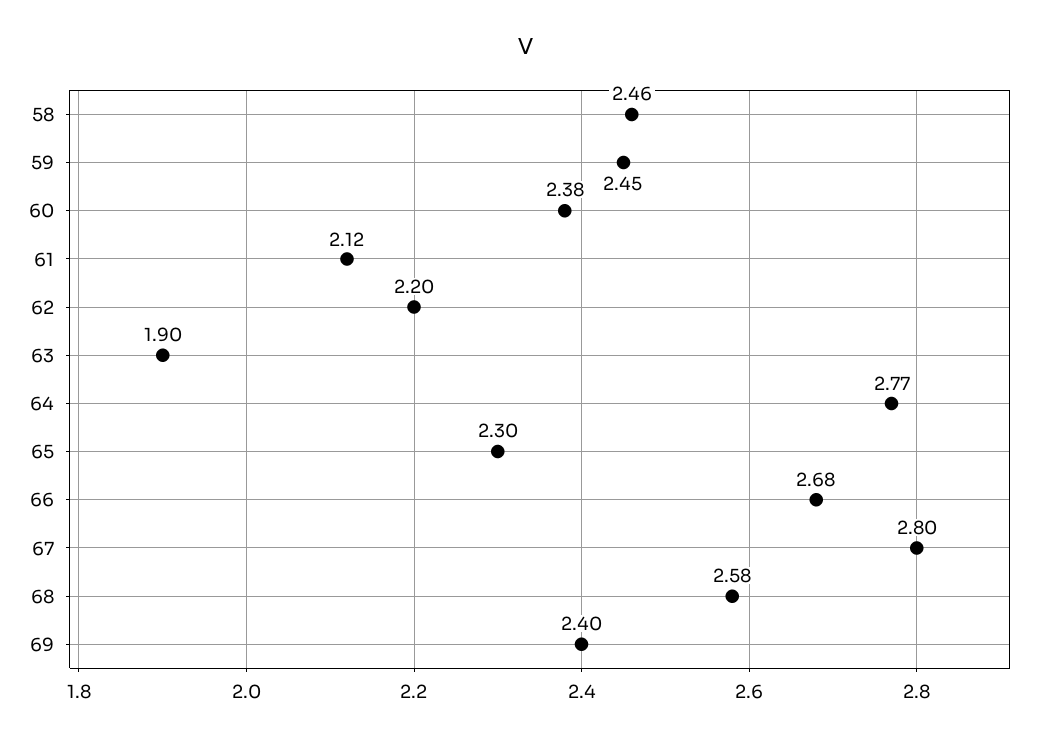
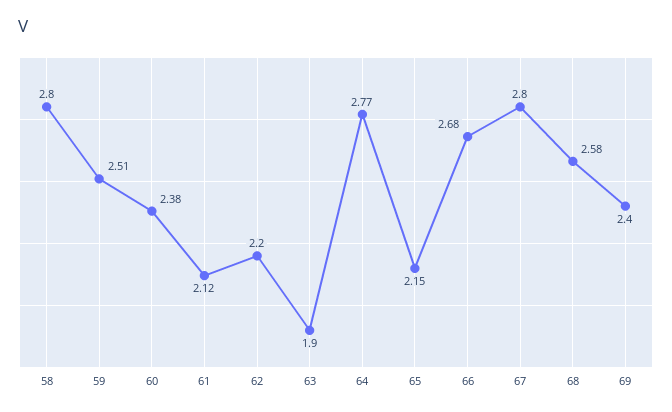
58: 2.46 -> 2.8
59: 2.45 -> 2.51
65: 2.3 -> 2.15

